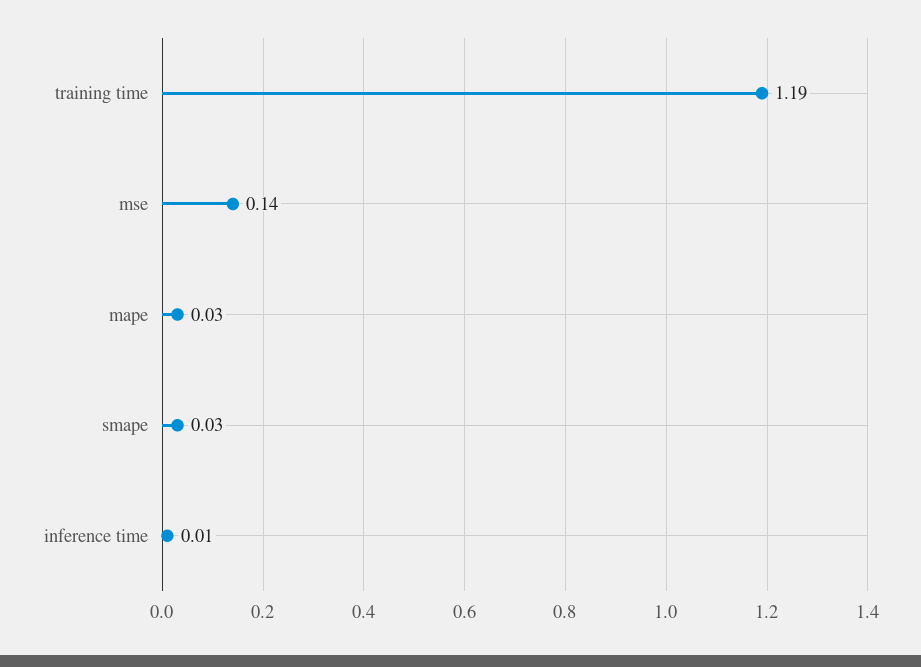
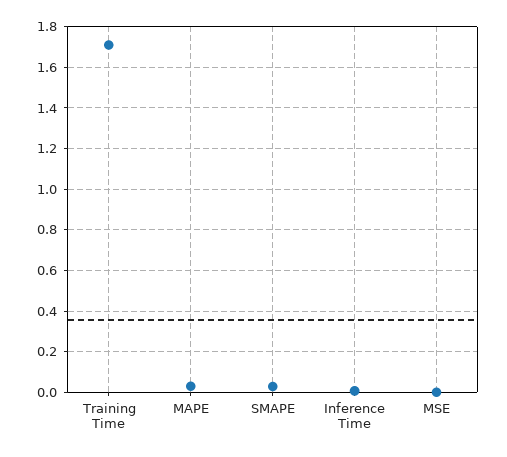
training time: 1.19 -> 1.7
mse: 0.14 -> 0

